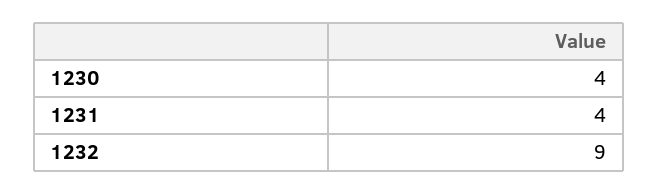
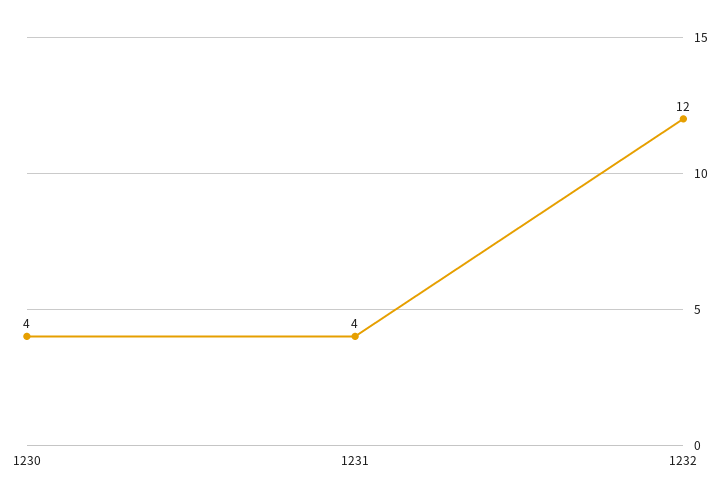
1232: 9 -> 12

